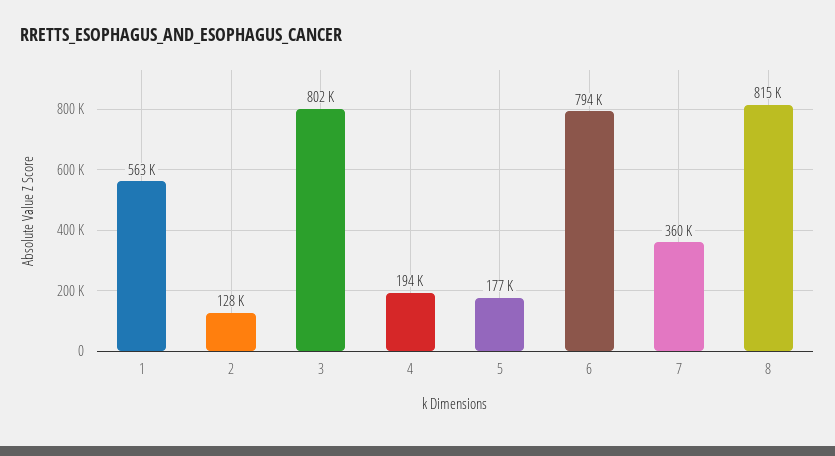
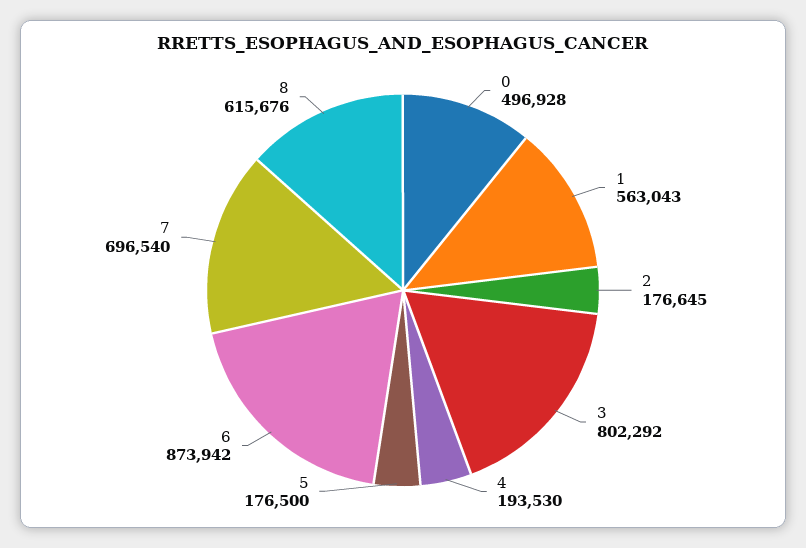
2: 128000 -> 176645
6: 794000 -> 873942
7: 360000 -> 696540
8: 815000 -> 615676
0: none -> 496928

